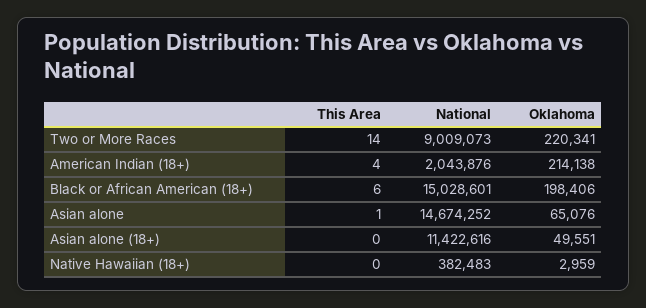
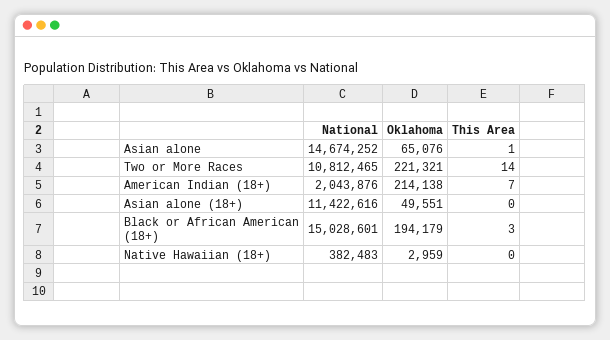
National, Two or More Races: 9009073 -> 10812465
Oklahoma, Two or More Races: 220341 -> 221321
This Area, American Indian (18+): 4 -> 7
This Area, Black or African American (18+): 6 -> 3
Oklahoma, Black or African American (18+): 198406 -> 194179

